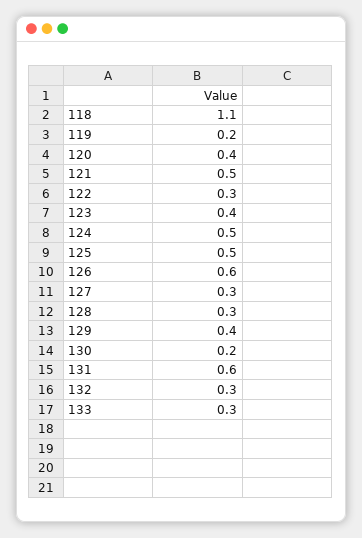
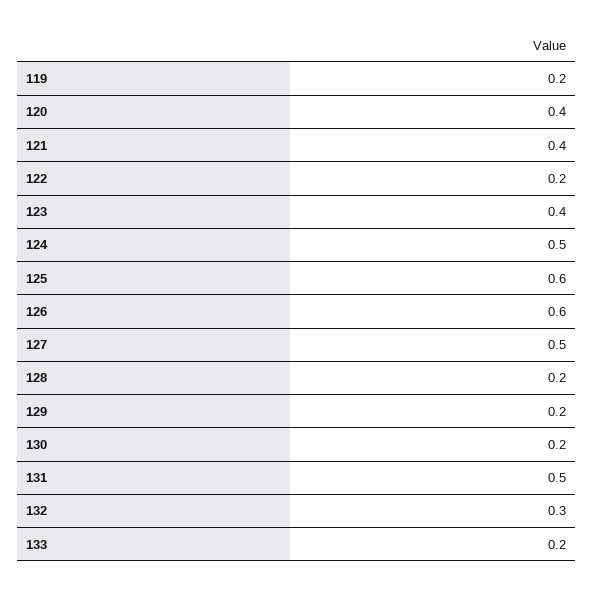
118: 1.1 -> none
121: 0.5 -> 0.4
122: 0.3 -> 0.2
125: 0.5 -> 0.6
127: 0.3 -> 0.5
128: 0.3 -> 0.2
129: 0.4 -> 0.2
131: 0.6 -> 0.5
133: 0.3 -> 0.2

